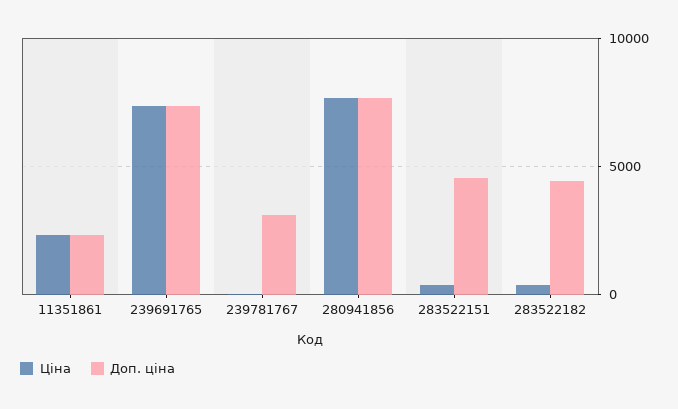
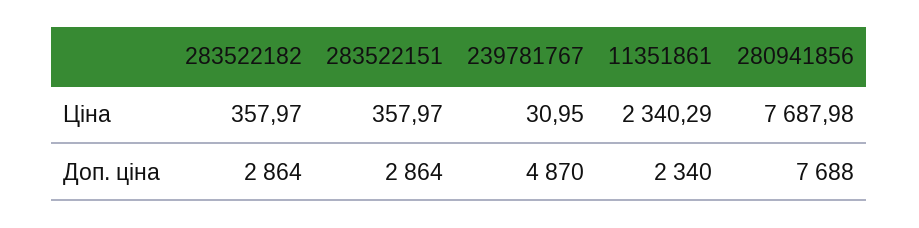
Ціна, 239691765: 7500 -> none
Доп. ціна, 239691765: 7500 -> none
Доп. ціна, 239781767: 3000 -> 4870
Доп. ціна, 283522151: 4500 -> 2864
Доп. ціна, 283522182: 4500 -> 2864

